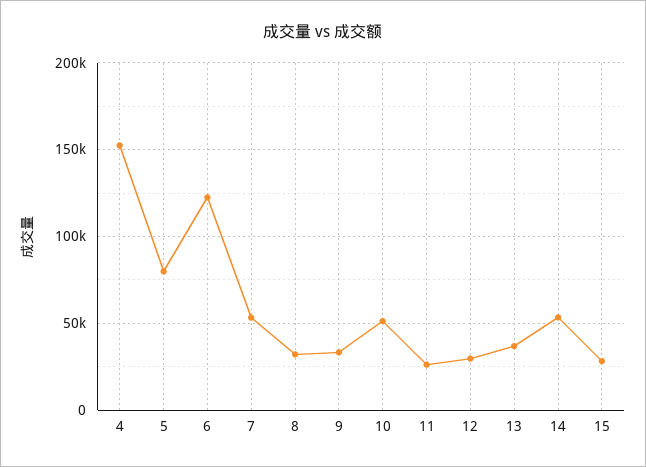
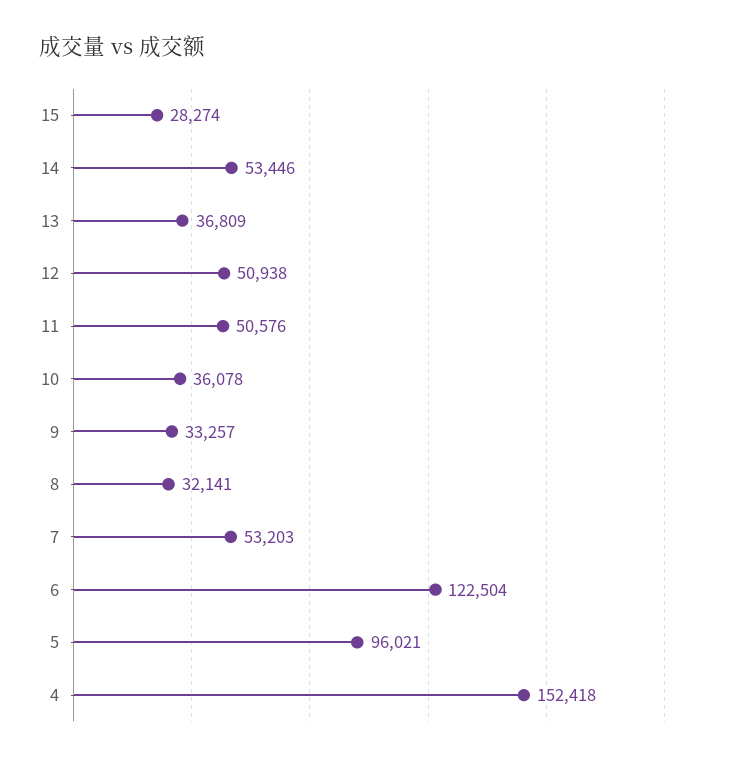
5: 80000 -> 96021
10: 50000 -> 36078
11: 25000 -> 50576
12: 30000 -> 50938

